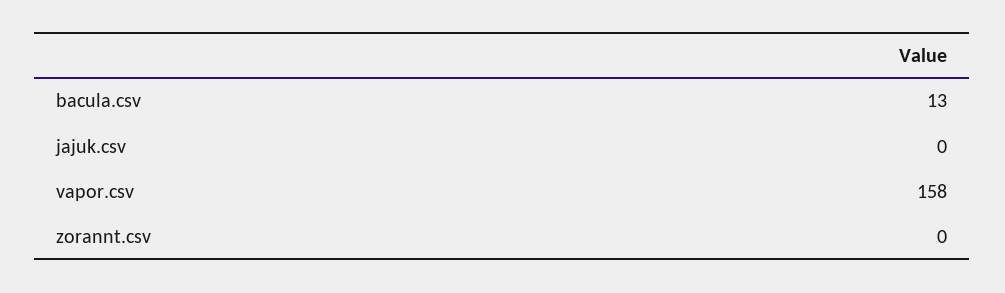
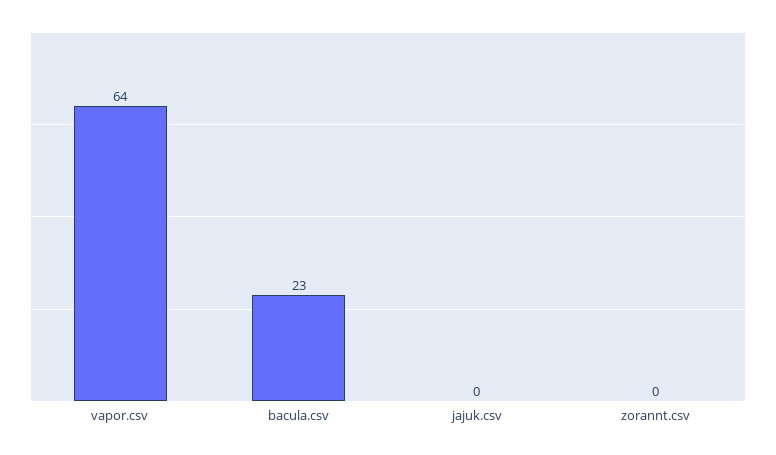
bacula.csv: 13 -> 23
vapor.csv: 158 -> 64

